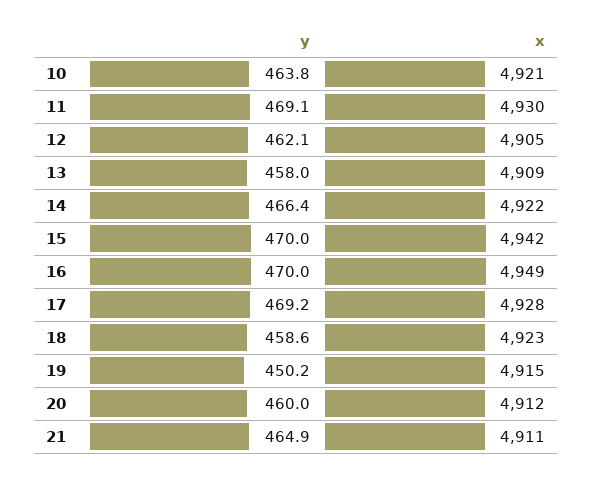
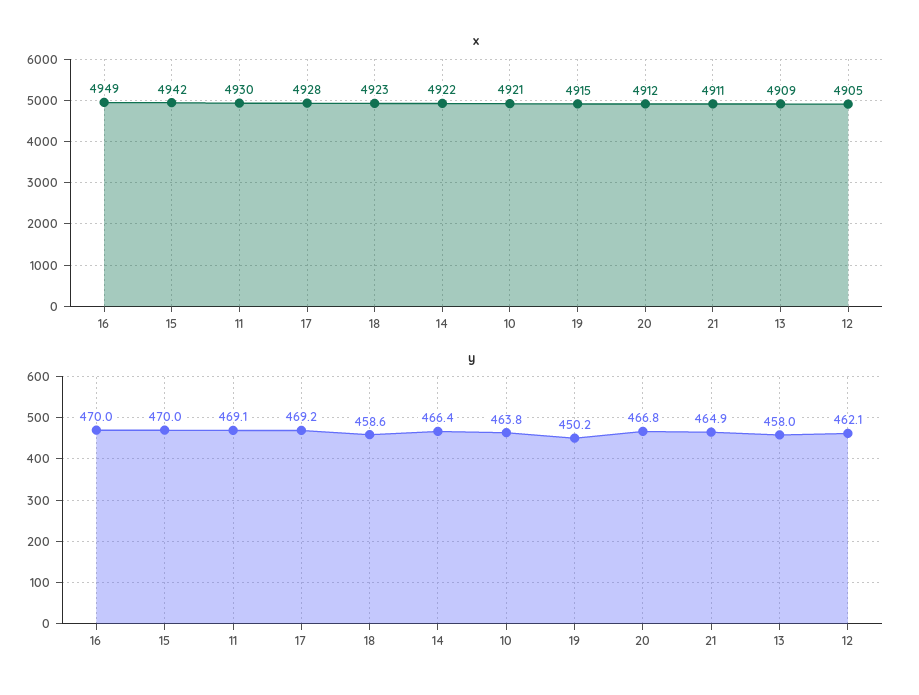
y, 20: 460 -> 466.8

